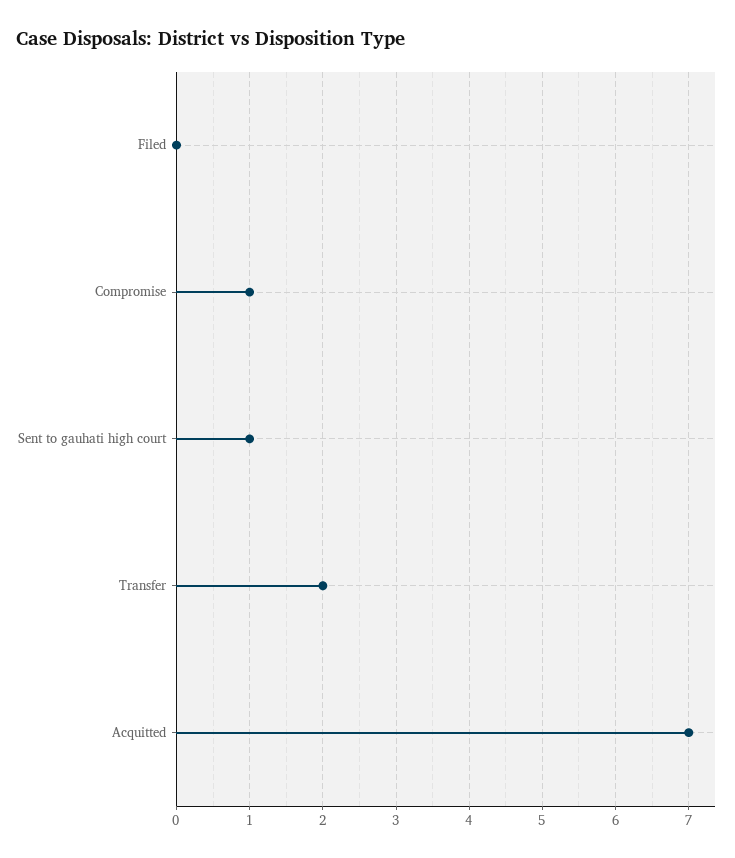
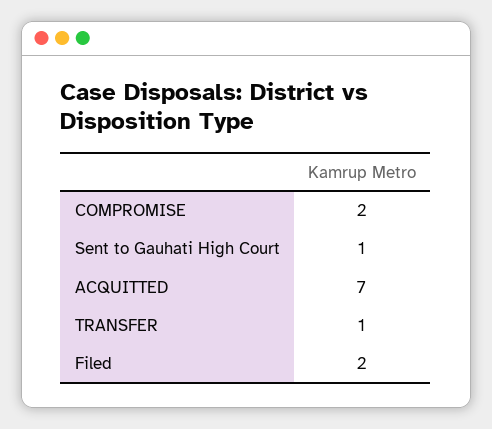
Filed: 0 -> 2
Compromise: 1 -> 2
Transfer: 2 -> 1

